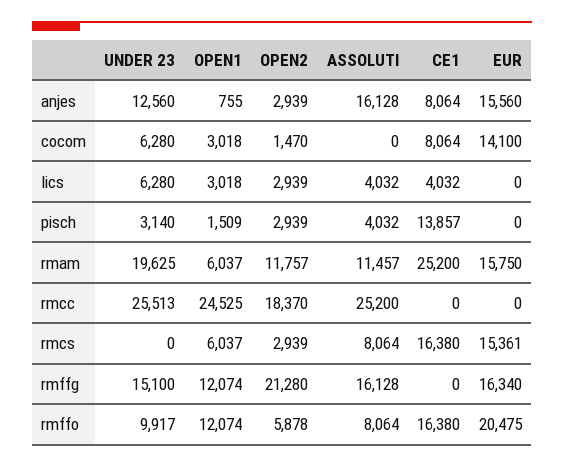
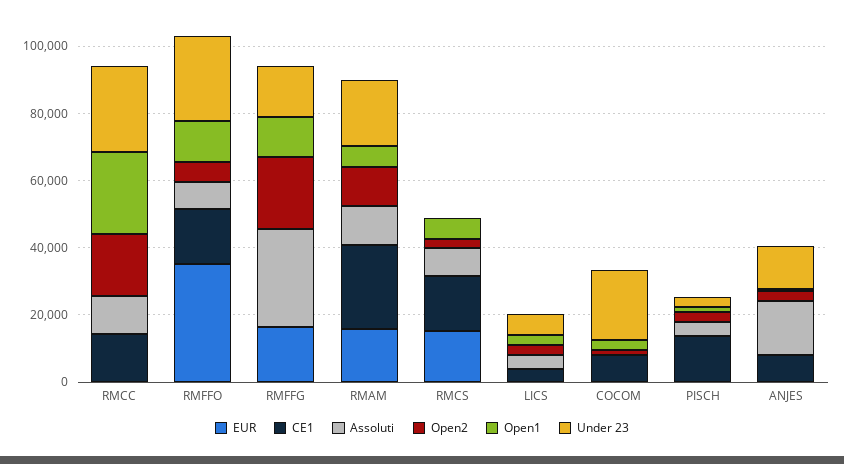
EUR, anjes: 15560 -> 0
UNDER 23, cocom: 6280 -> 20000
EUR, cocom: 14100 -> 0
ASSOLUTI, rmcc: 25200 -> 10000
CE1, rmcc: 0 -> 15000
ASSOLUTI, rmffg: 16128 -> 30000
UNDER 23, rmffo: 9917 -> 25000
EUR, rmffo: 20475 -> 35000

